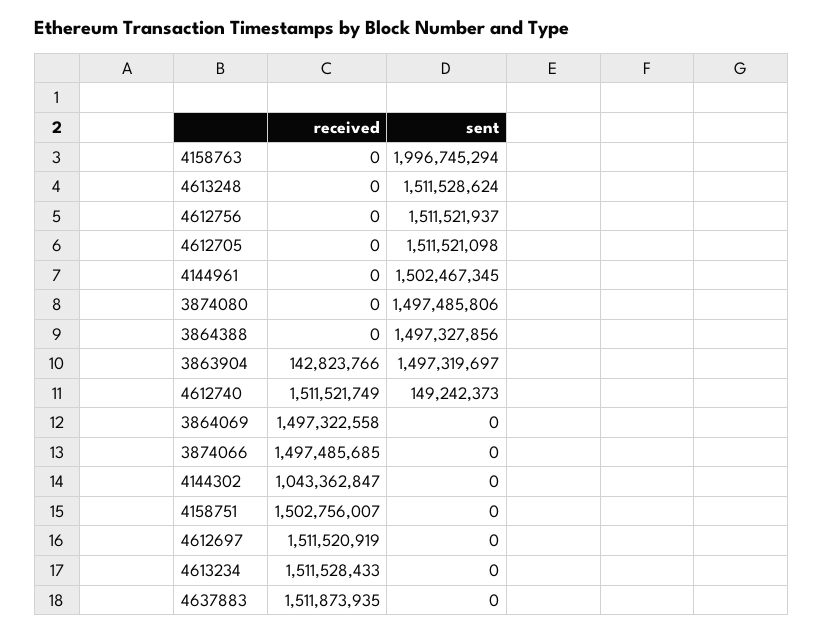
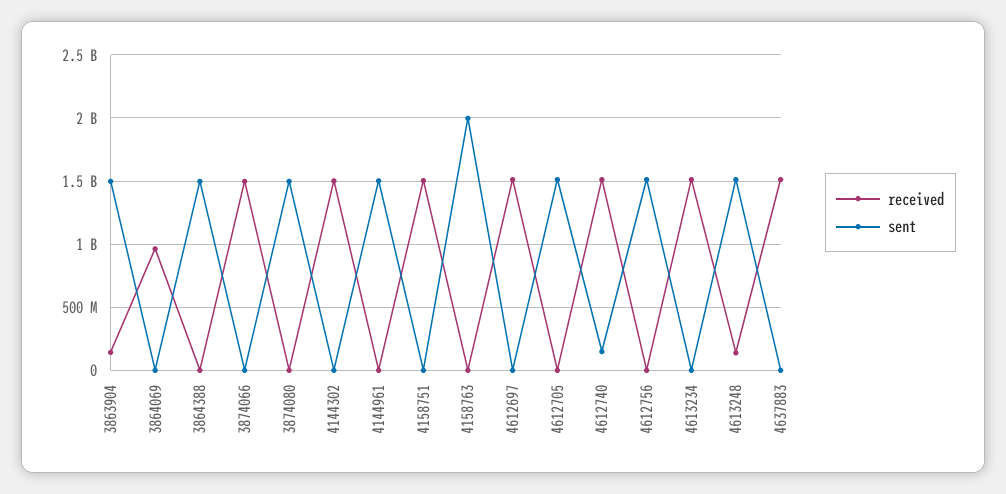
received, 4613248: 0 -> 150000000
received, 3864069: 1497322558 -> 950000000
received, 4144302: 1043362847 -> 1500000000

